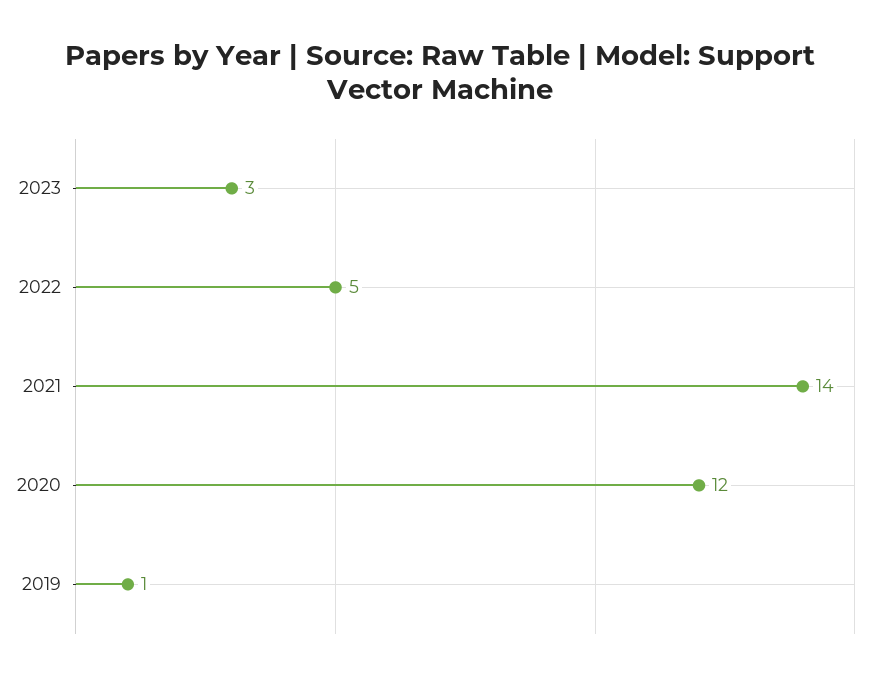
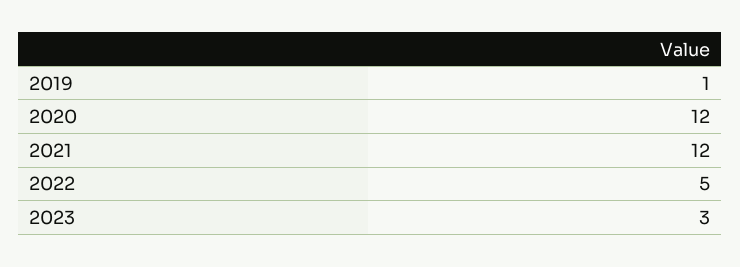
2021: 14 -> 12

